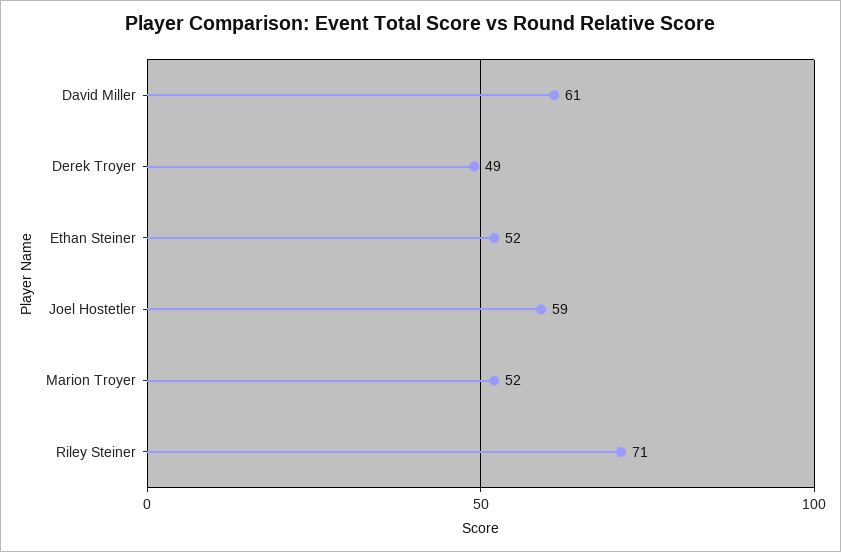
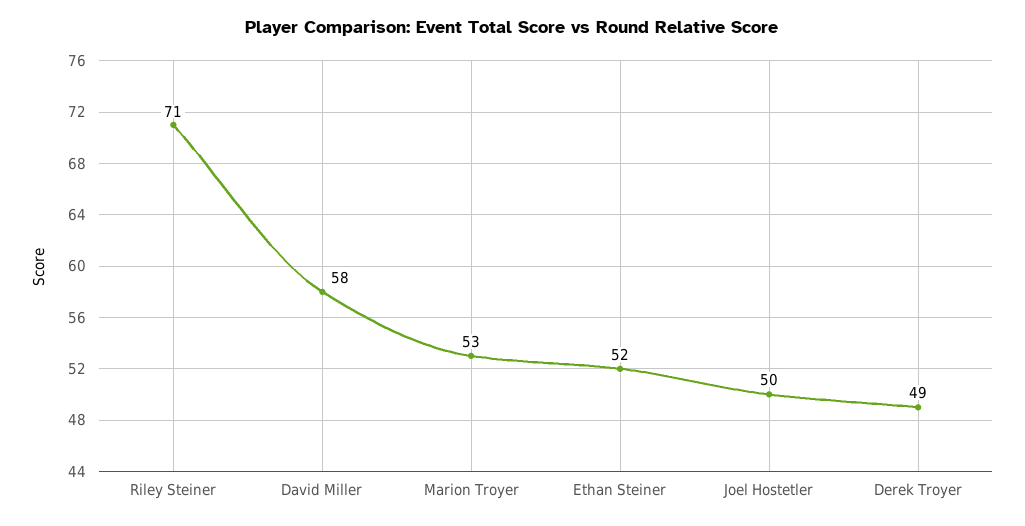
David Miller: 61 -> 58
Joel Hostetler: 59 -> 50
Marion Troyer: 52 -> 53

